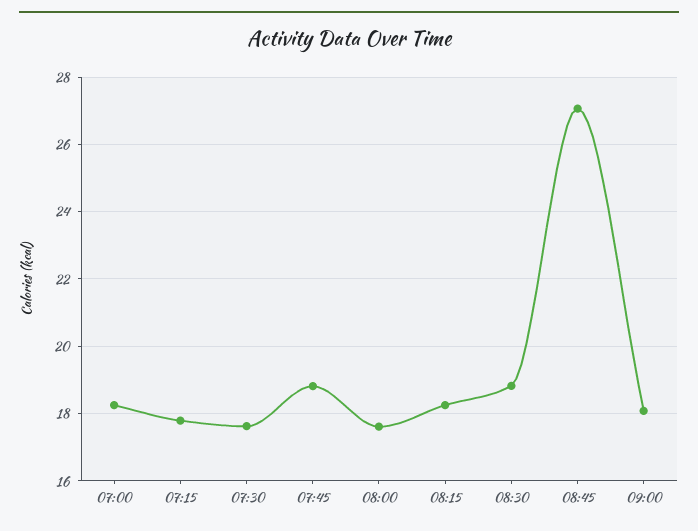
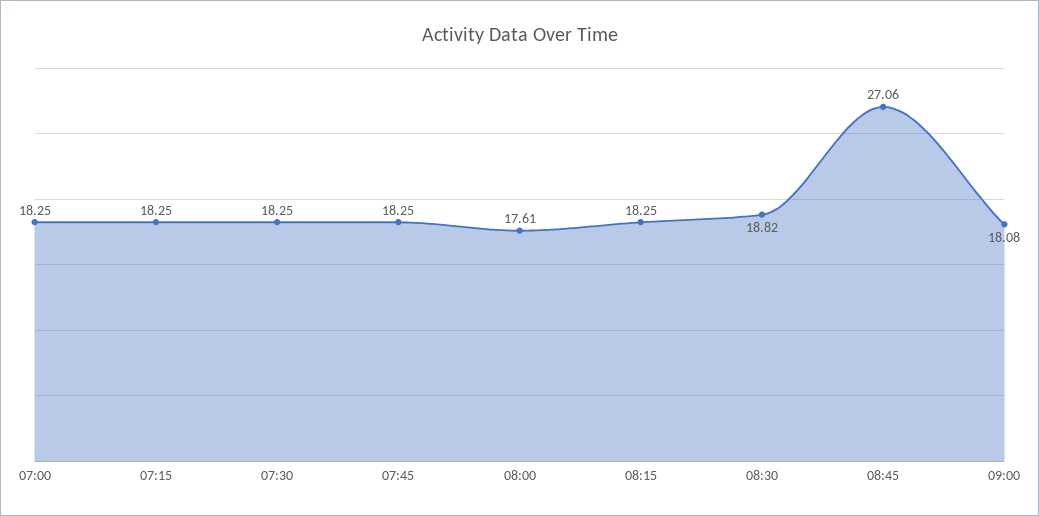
07:15: 17.8 -> 18.25
07:30: 17.6 -> 18.25
07:45: 18.8 -> 18.25

